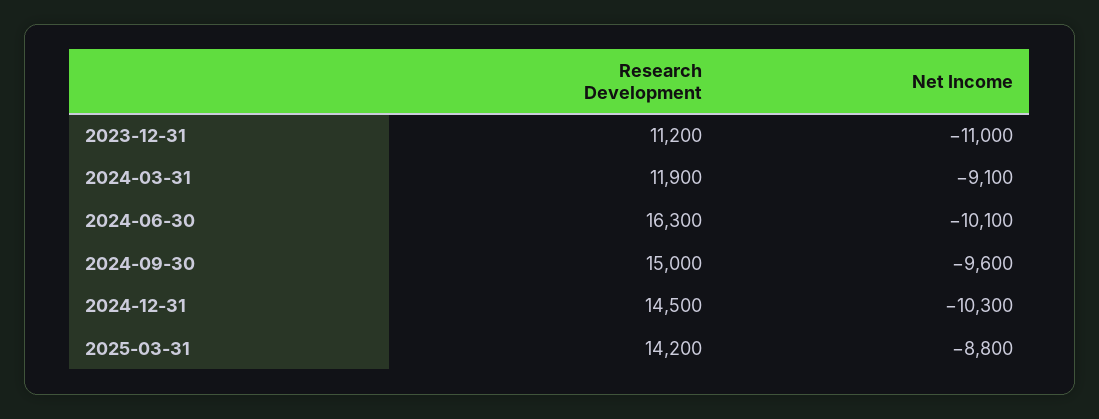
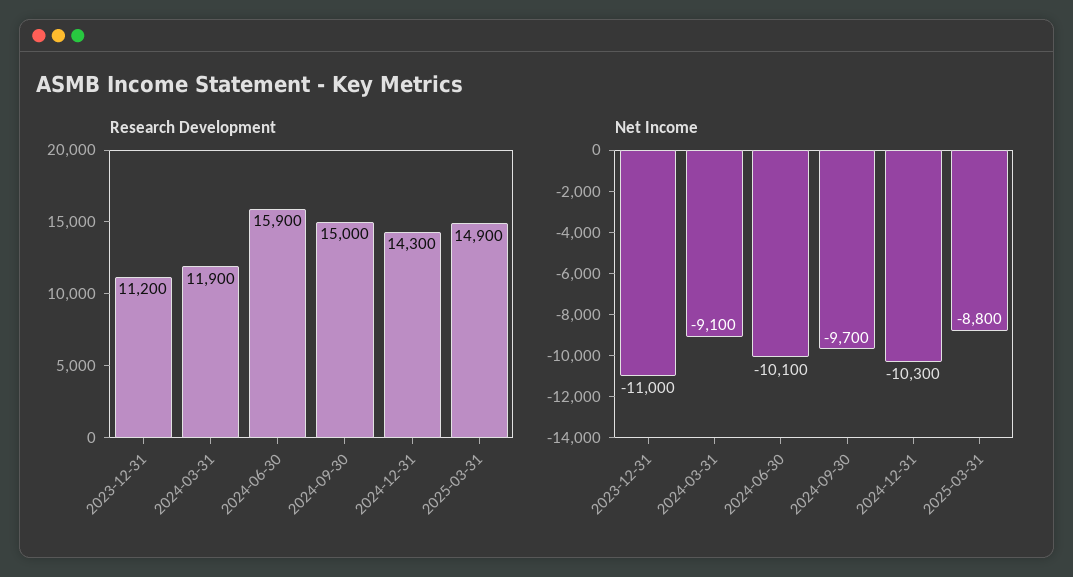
Research Development, 2024-06-30: 16300 -> 15900
Net Income, 2024-09-30: -9600 -> -9700
Research Development, 2024-12-31: 14500 -> 14300
Research Development, 2025-03-31: 14200 -> 14900

